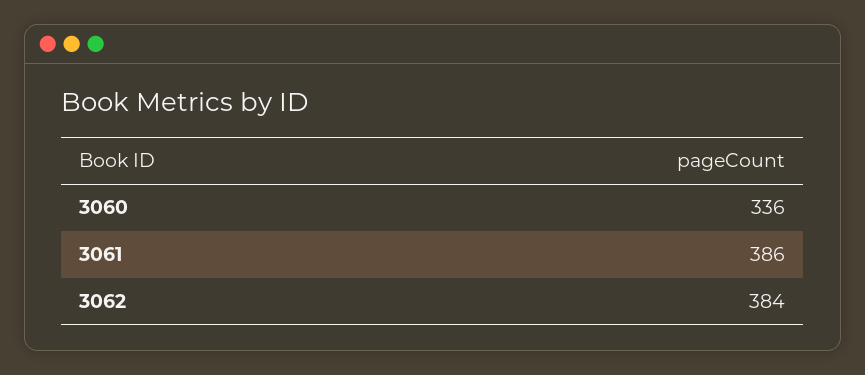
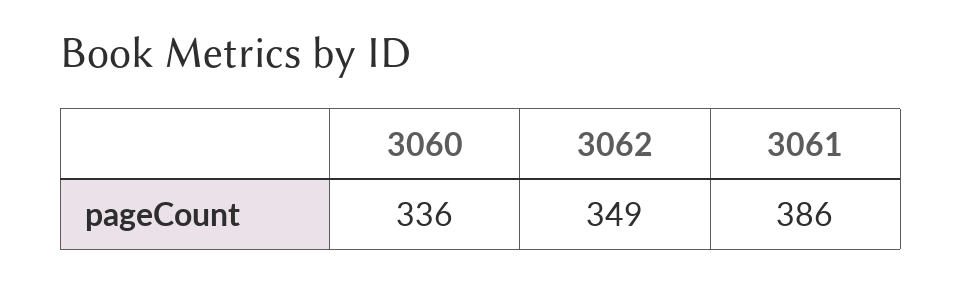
3062: 384 -> 349

